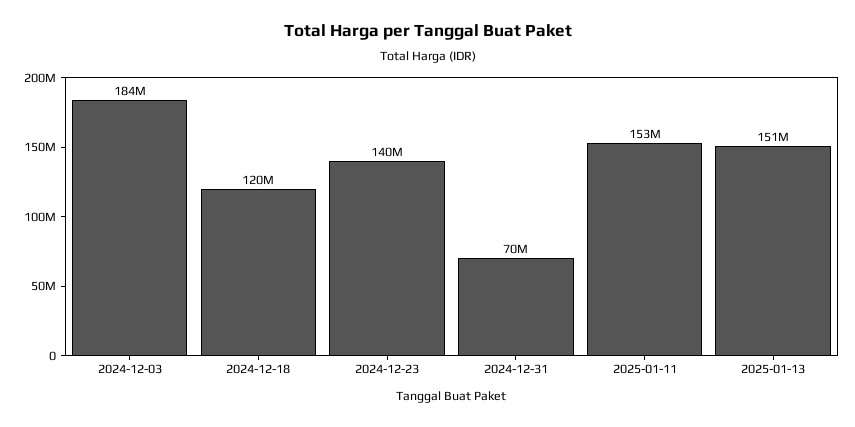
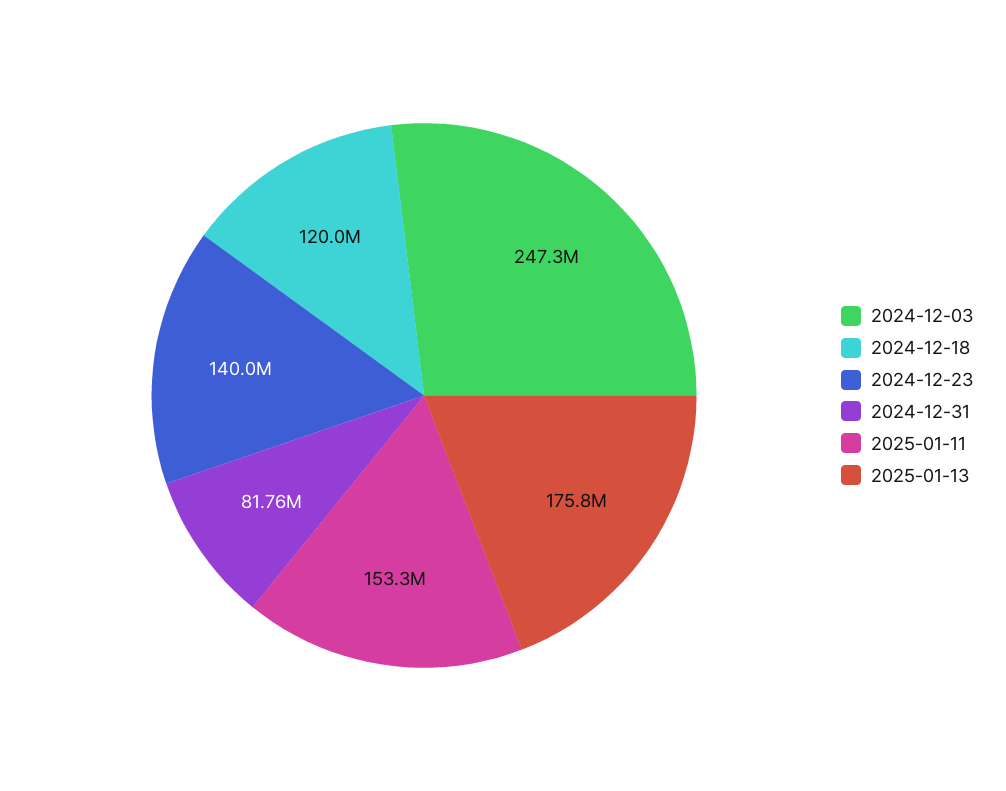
2024-12-03: 184000000 -> 247300000
2024-12-31: 70000000 -> 81760000
2025-01-13: 151000000 -> 175800000

